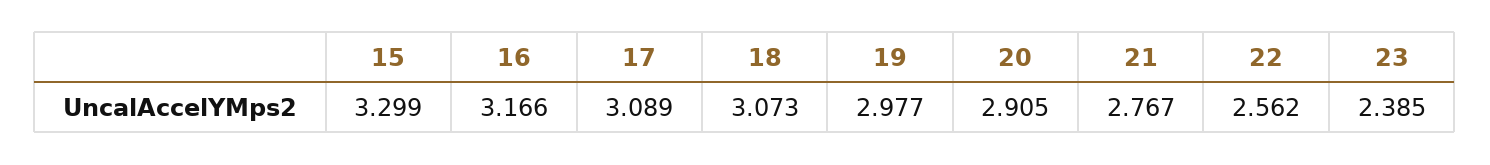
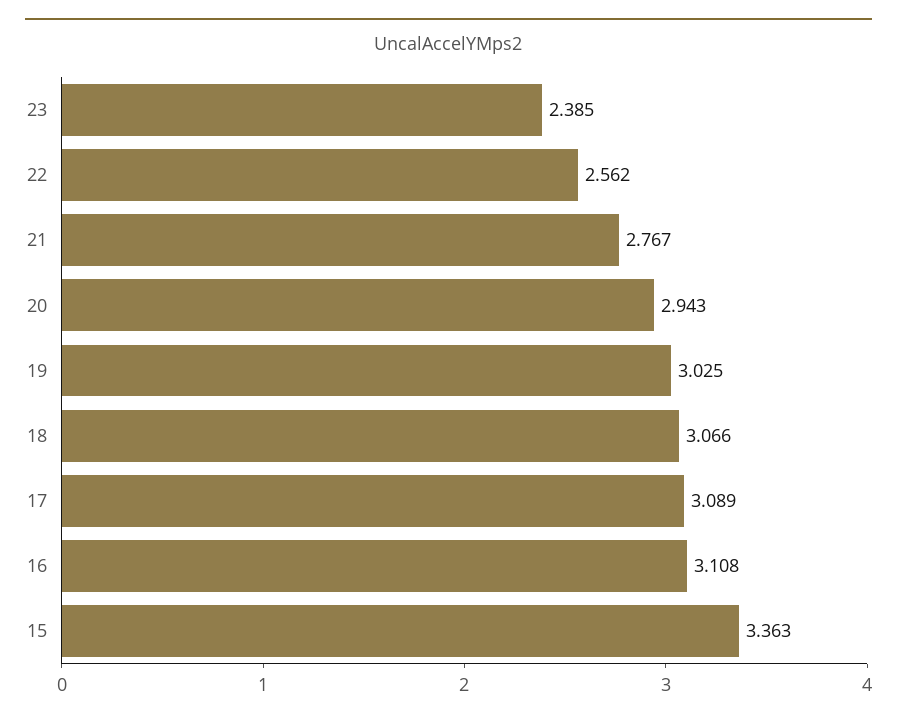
15: 3.299 -> 3.363
16: 3.166 -> 3.108
18: 3.073 -> 3.066
19: 2.977 -> 3.025
20: 2.905 -> 2.943

